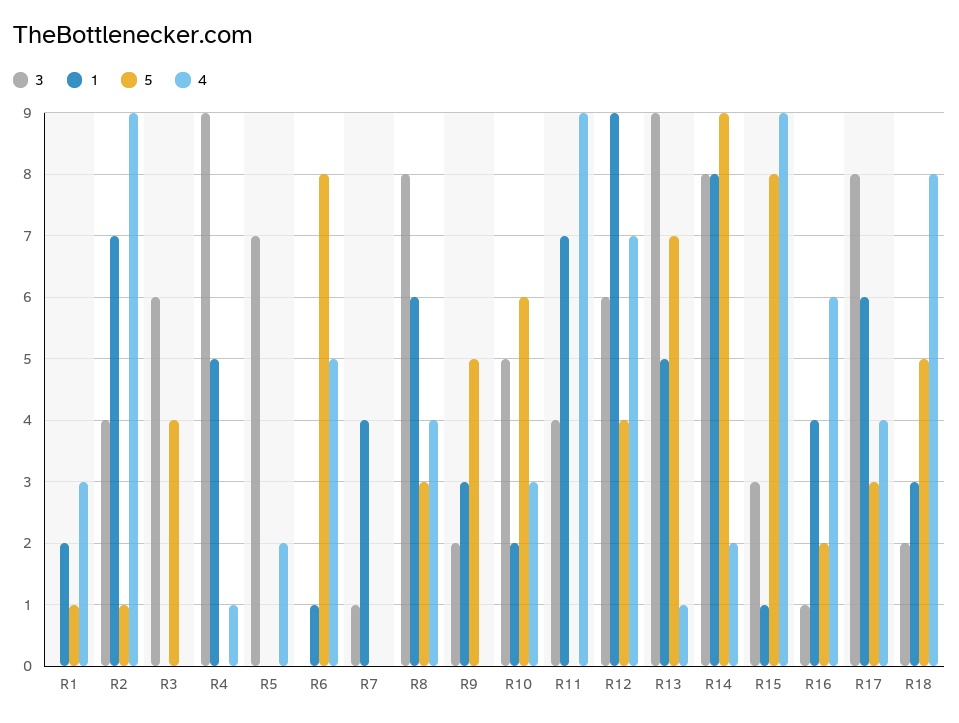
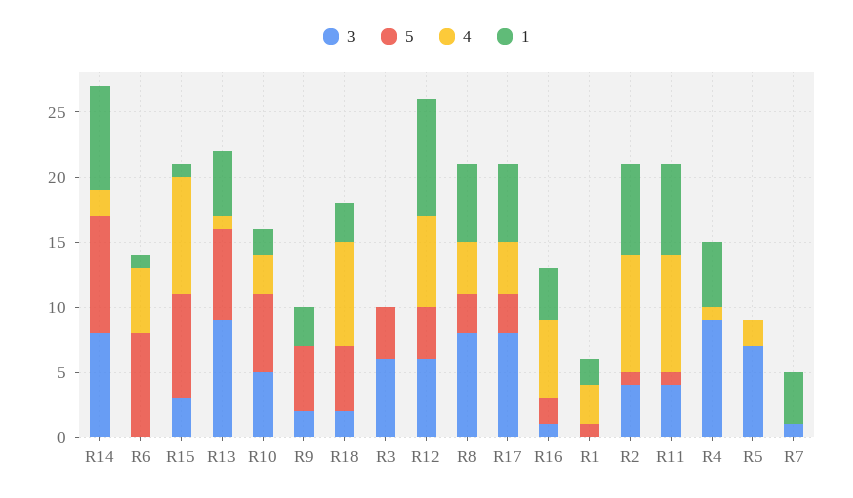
5, R11: 0 -> 1

